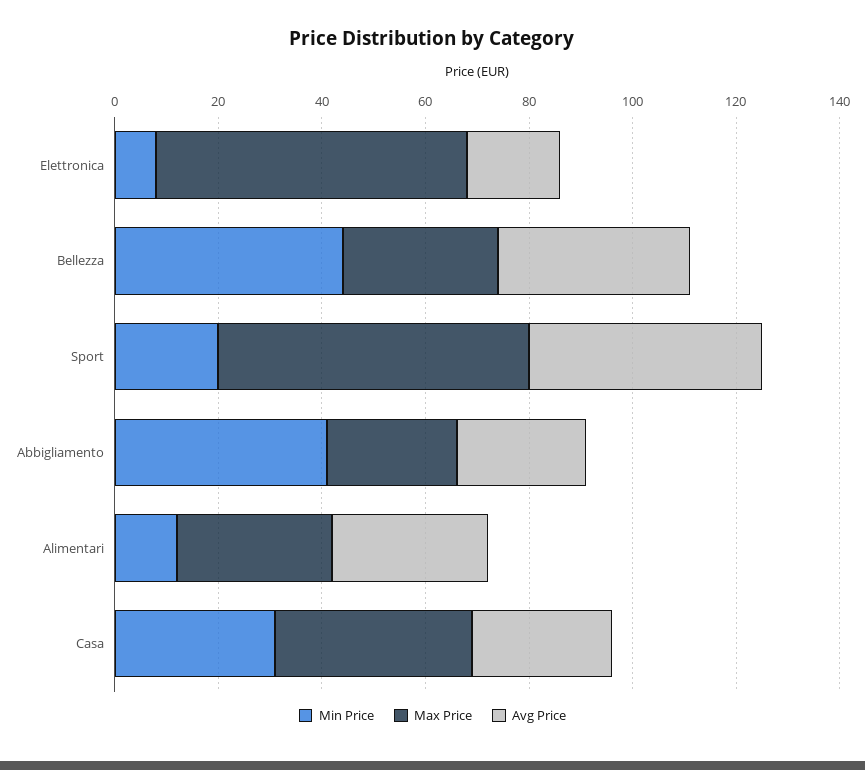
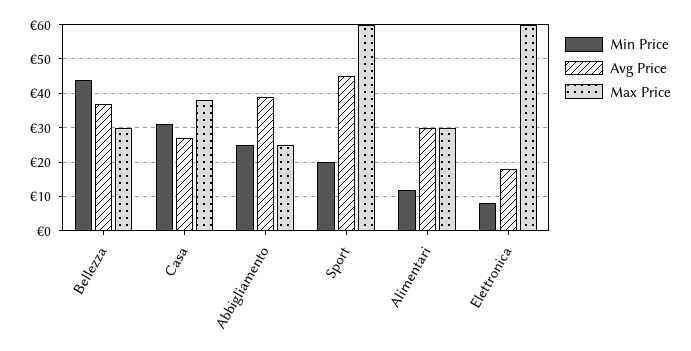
Min Price, Abbigliamento: 40 -> 25
Avg Price, Abbigliamento: 25 -> 40

